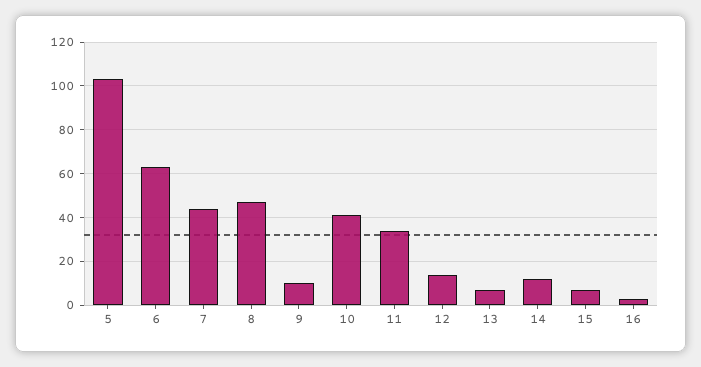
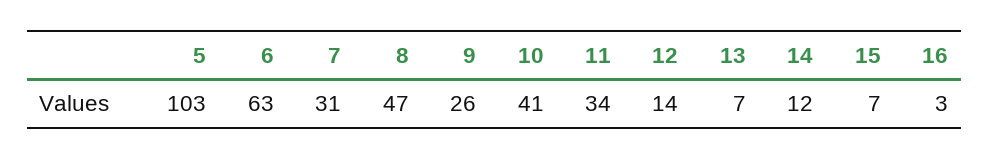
7: 45 -> 31
9: 10 -> 26

